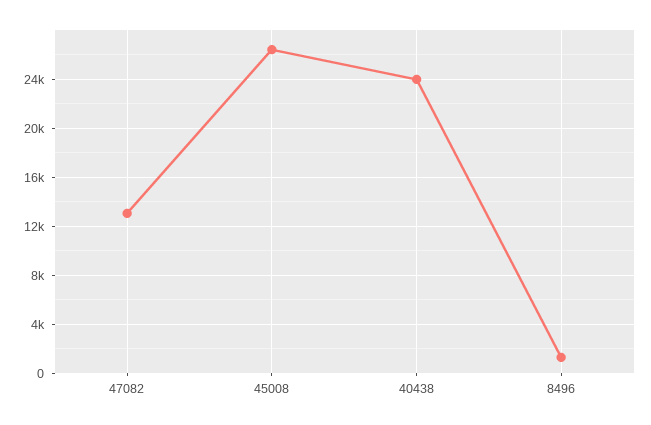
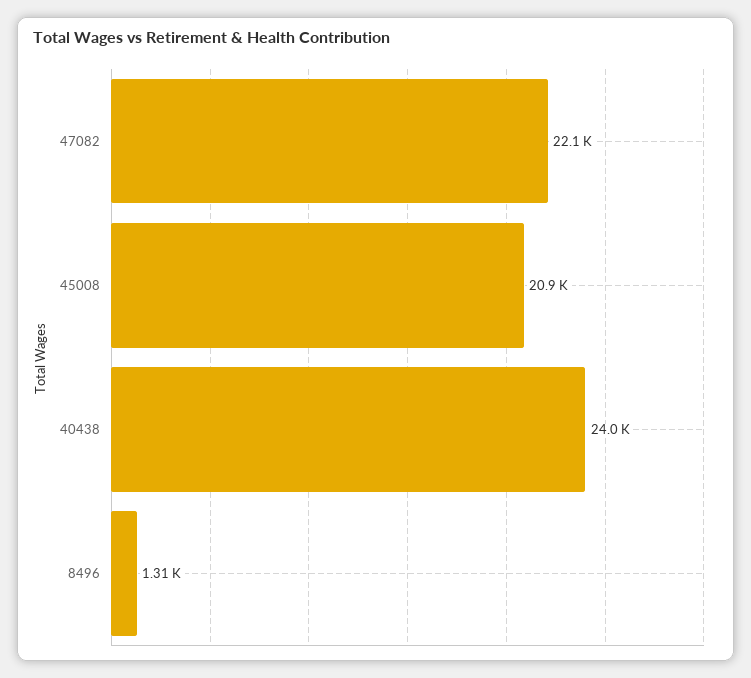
47082: 13000 -> 22100
45008: 26500 -> 20900

